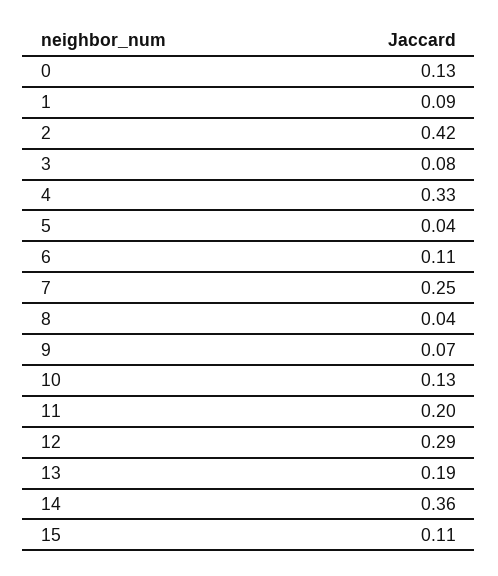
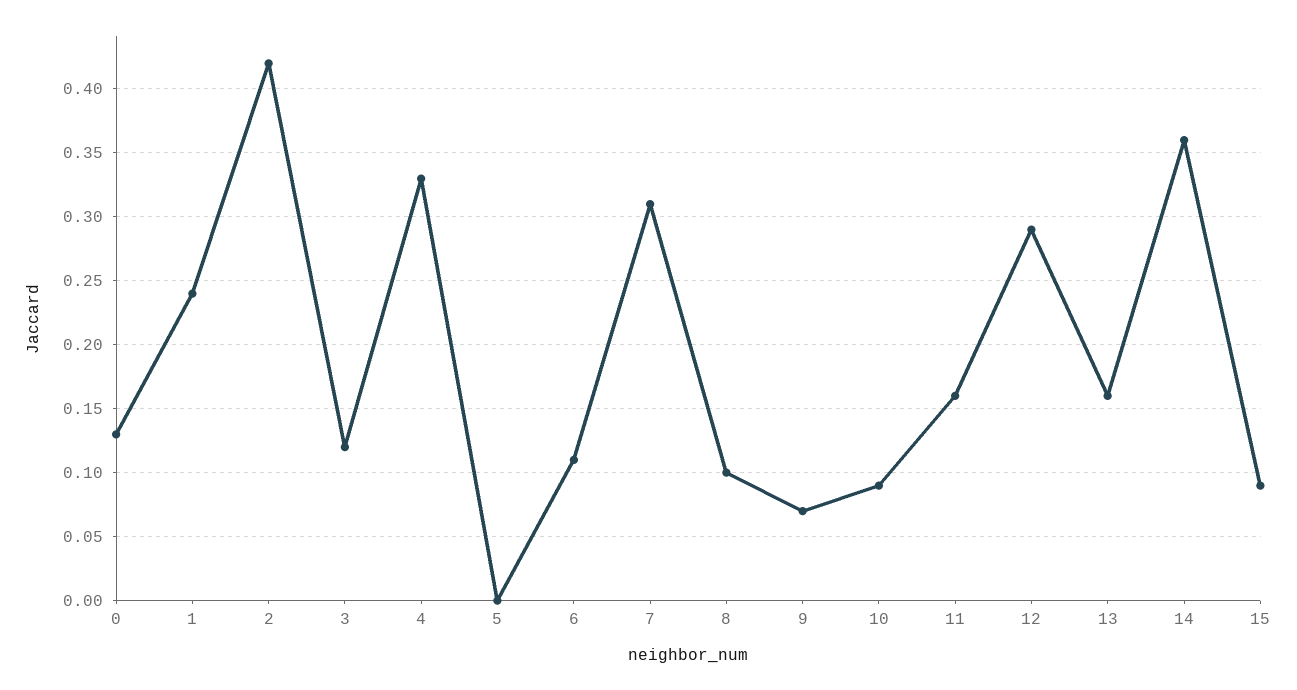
1: 0.09 -> 0.24
3: 0.08 -> 0.12
5: 0.04 -> 0
7: 0.25 -> 0.31
8: 0.04 -> 0.1
10: 0.13 -> 0.09
11: 0.2 -> 0.16
13: 0.19 -> 0.16
15: 0.11 -> 0.09

